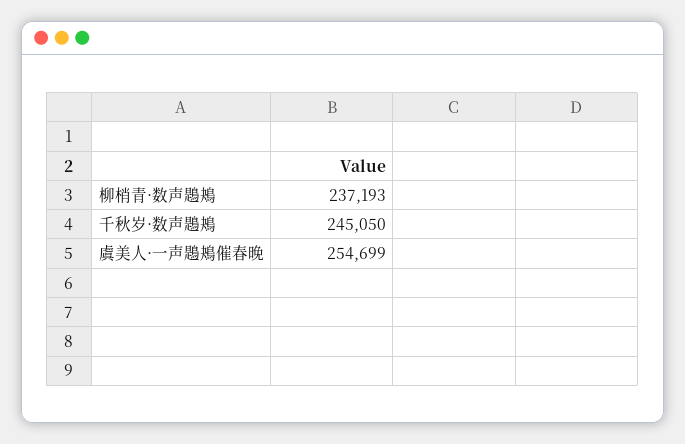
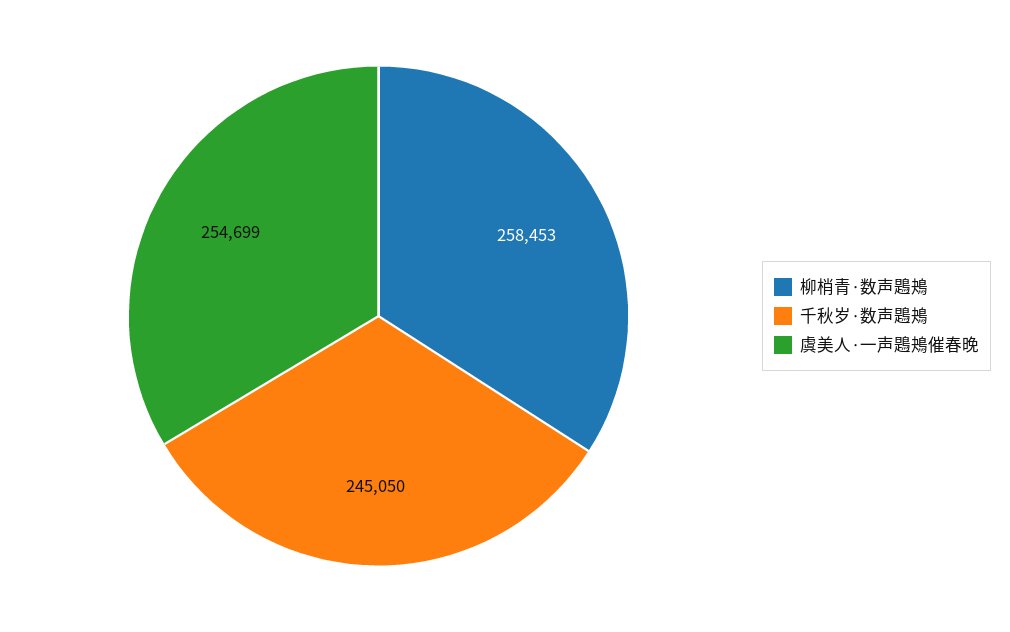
柳梢青·数声鶗鴂: 237193 -> 258453

